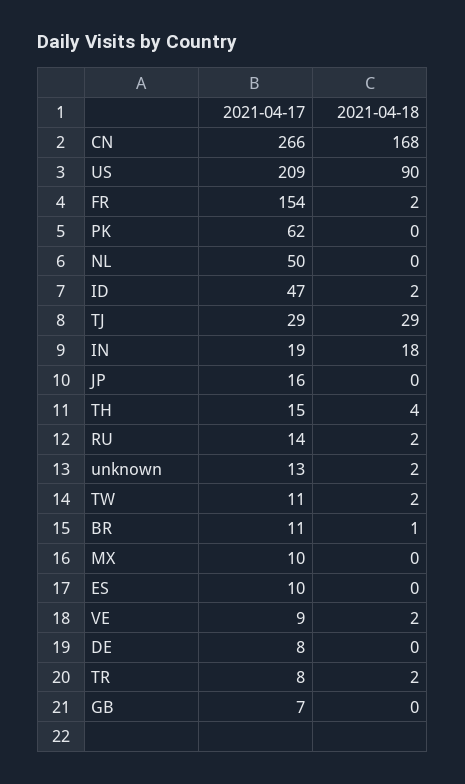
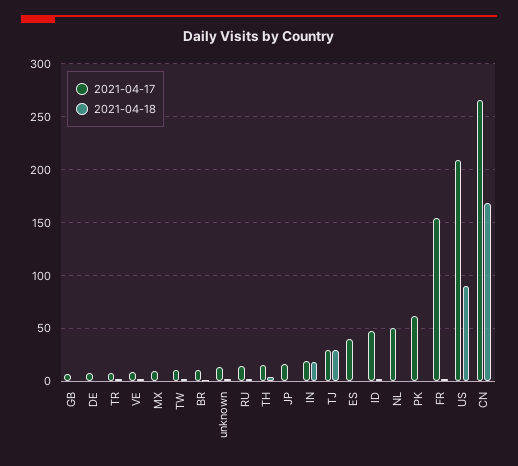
2021-04-17, ES: 10 -> 40

